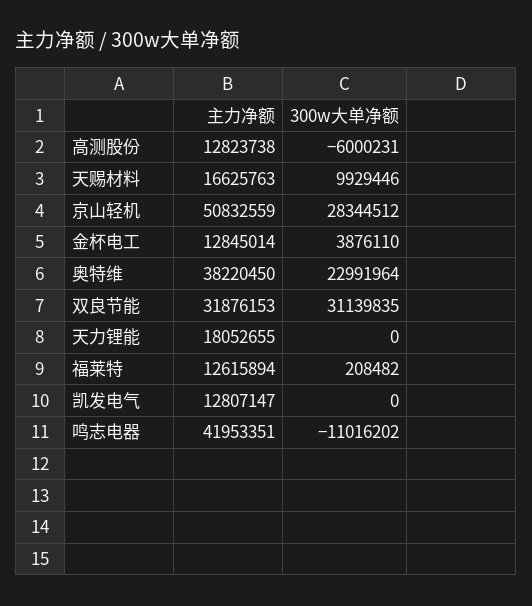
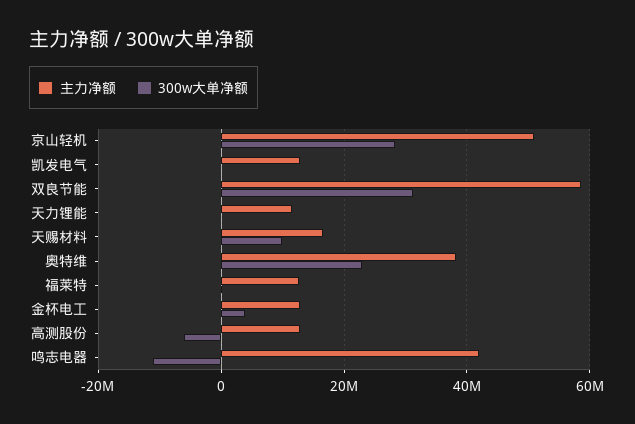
主力净额, 双良节能: 31876153 -> 58000000
主力净额, 天力锂能: 18052655 -> 12000000

